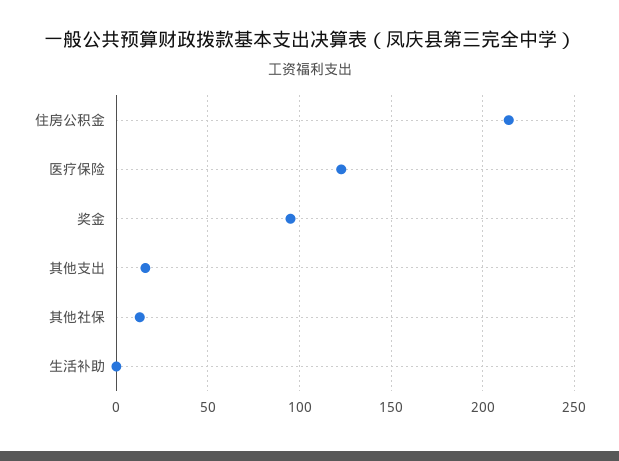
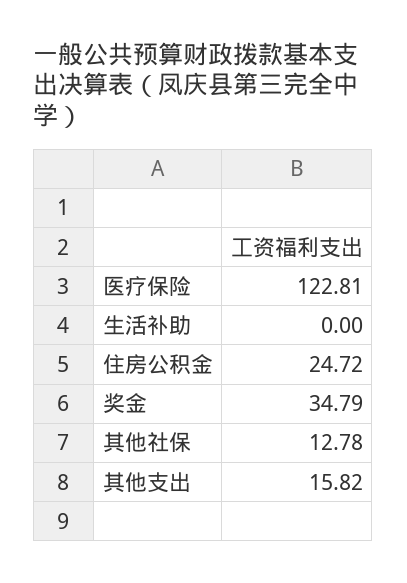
住房公积金: 215 -> 24.72
奖金: 95 -> 34.79

